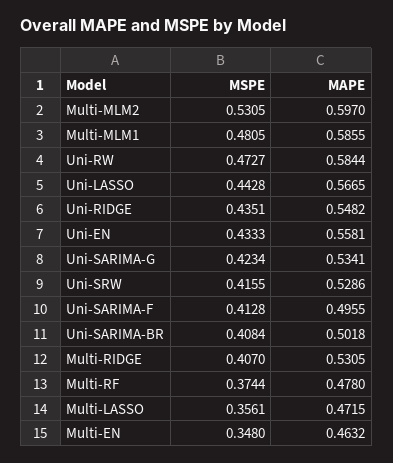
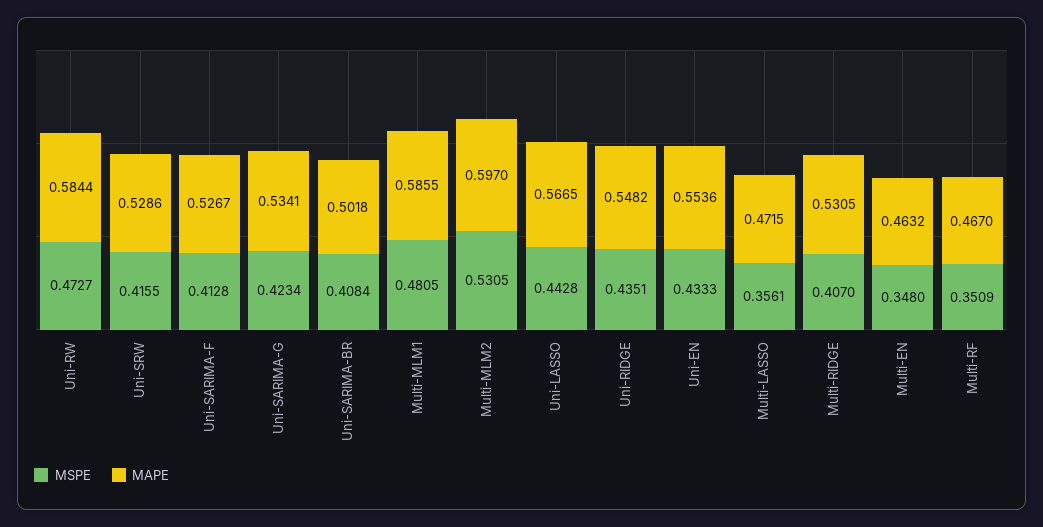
MAPE, Uni-EN: 0.5581 -> 0.5536
MAPE, Uni-SARIMA-F: 0.4955 -> 0.5267
MSPE, Multi-RF: 0.3744 -> 0.3509
MAPE, Multi-RF: 0.478 -> 0.467

